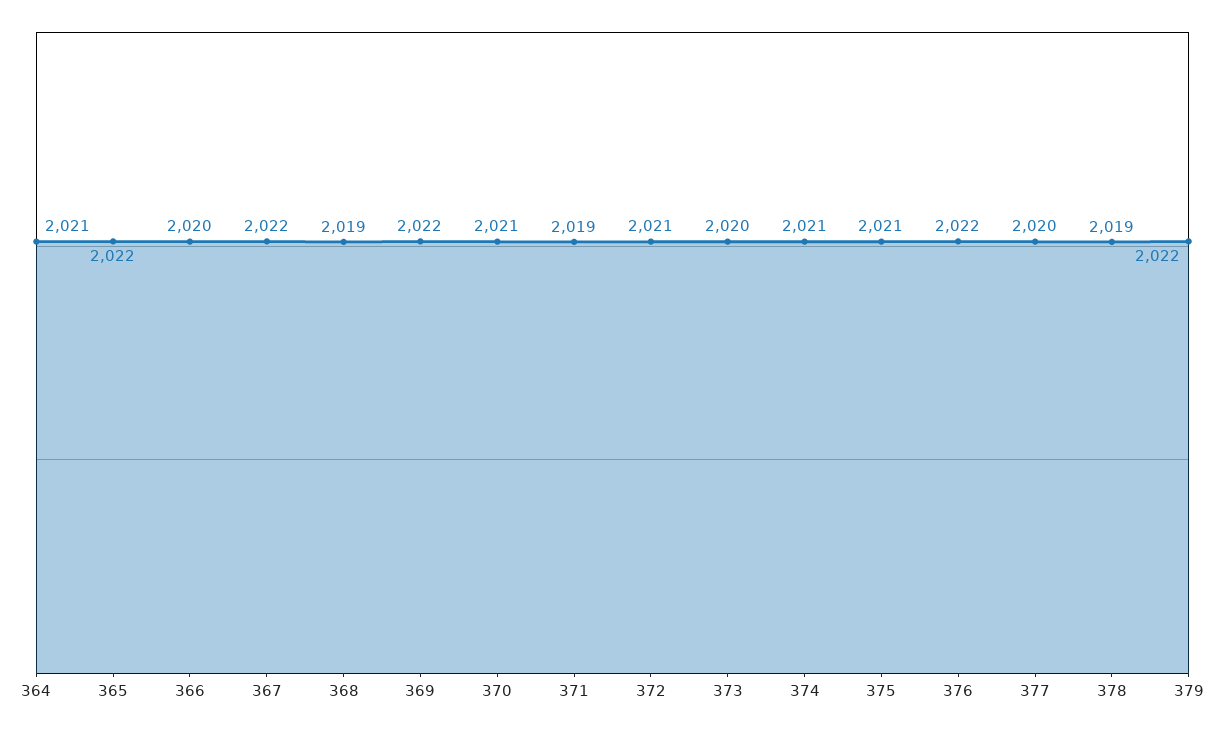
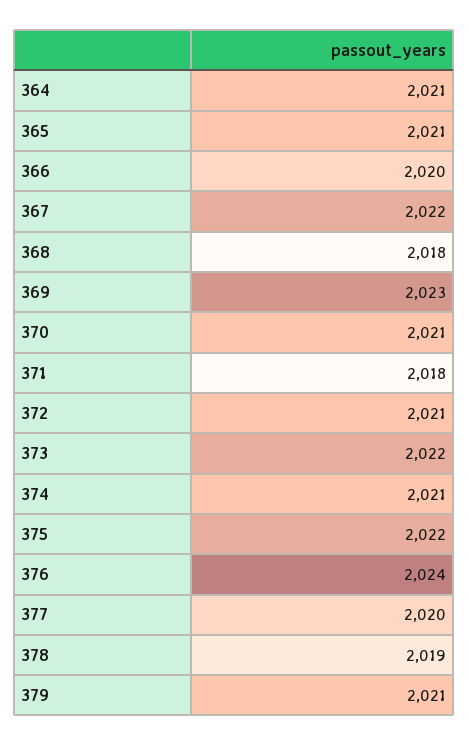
365: 2022 -> 2021
368: 2019 -> 2018
369: 2022 -> 2023
371: 2019 -> 2018
373: 2020 -> 2022
375: 2021 -> 2022
376: 2022 -> 2024
379: 2022 -> 2021

